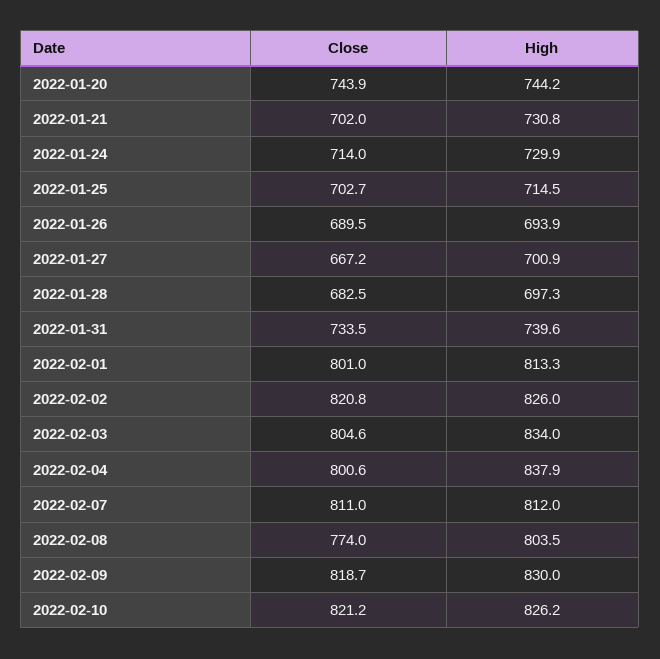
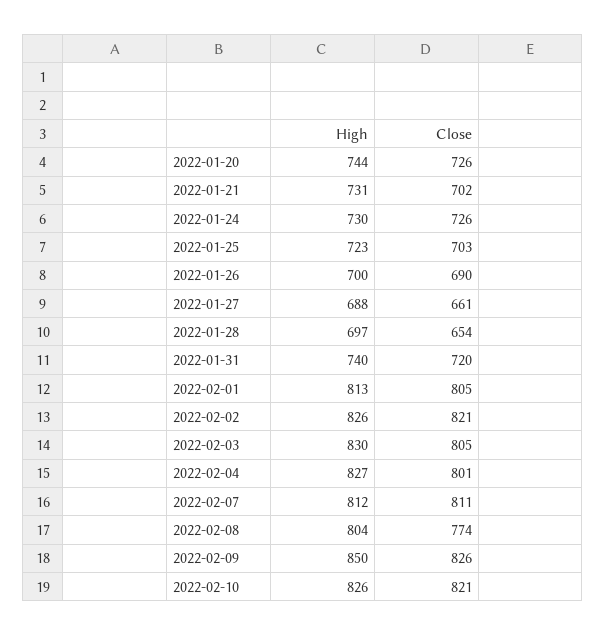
Close, 2022-01-20: 743.9 -> 726
Close, 2022-01-24: 714 -> 726
High, 2022-01-25: 714.5 -> 723
High, 2022-01-26: 693.9 -> 700
Close, 2022-01-27: 667.2 -> 661
High, 2022-01-27: 700.9 -> 688
Close, 2022-01-28: 682.5 -> 654
Close, 2022-01-31: 733.5 -> 720
Close, 2022-02-01: 801 -> 805
High, 2022-02-03: 834 -> 830
High, 2022-02-04: 837.9 -> 827
Close, 2022-02-09: 818.7 -> 826
High, 2022-02-09: 830 -> 850

